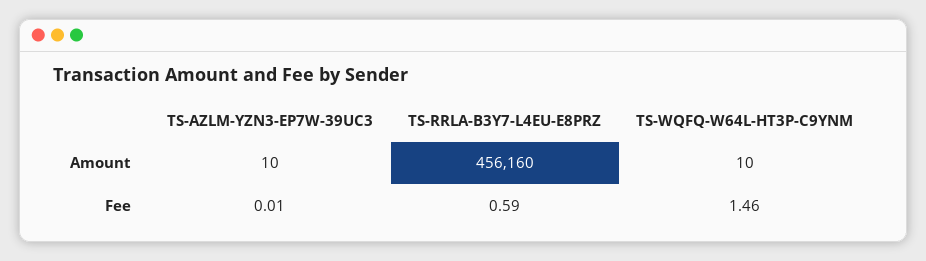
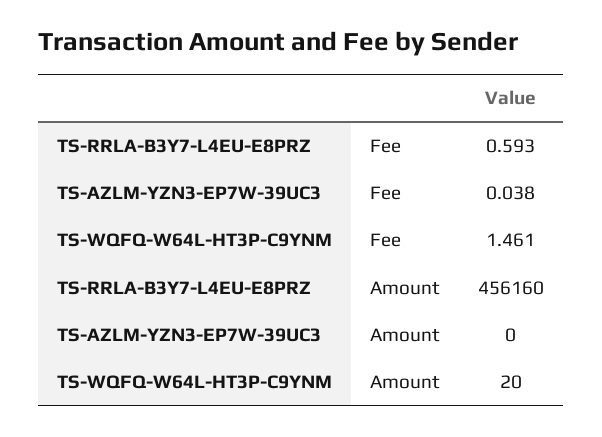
TS-AZLM-YZN3-EP7W-39UC3, Amount: 10 -> 0
TS-WQFQ-W64L-HT3P-C9YNM, Amount: 10 -> 20
TS-AZLM-YZN3-EP7W-39UC3, Fee: 0.01 -> 0.038

